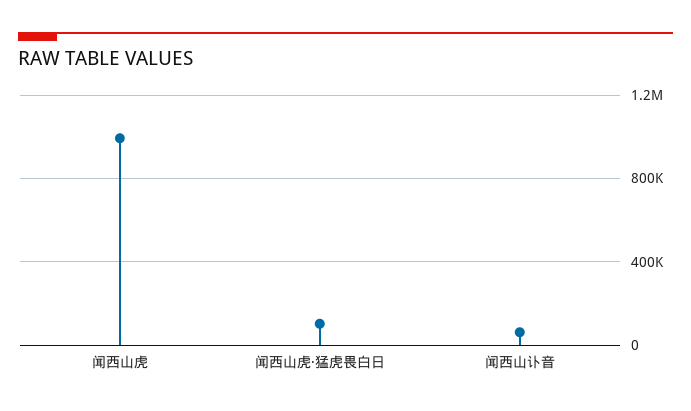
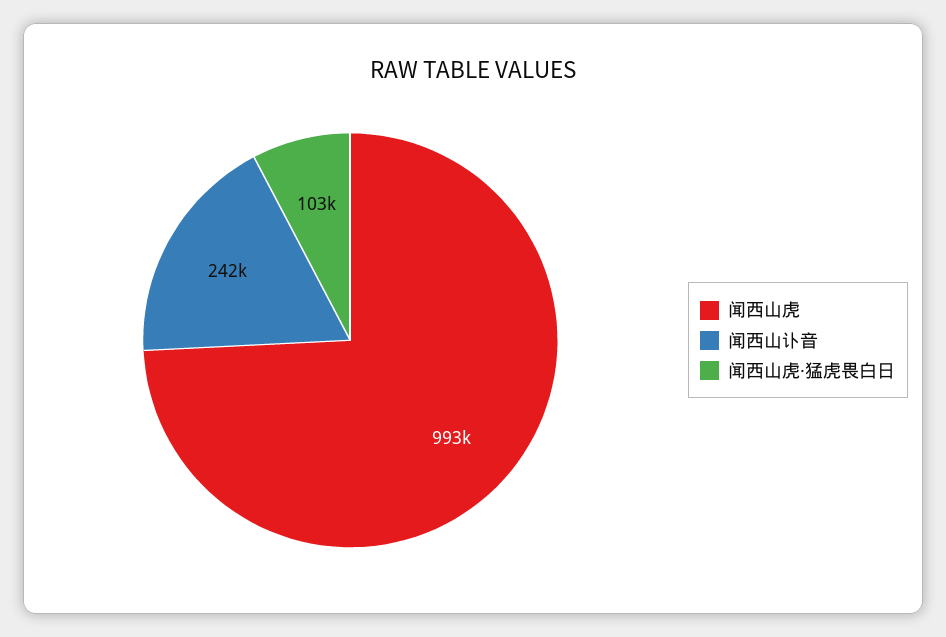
闻西山讣音: 50000 -> 242000

